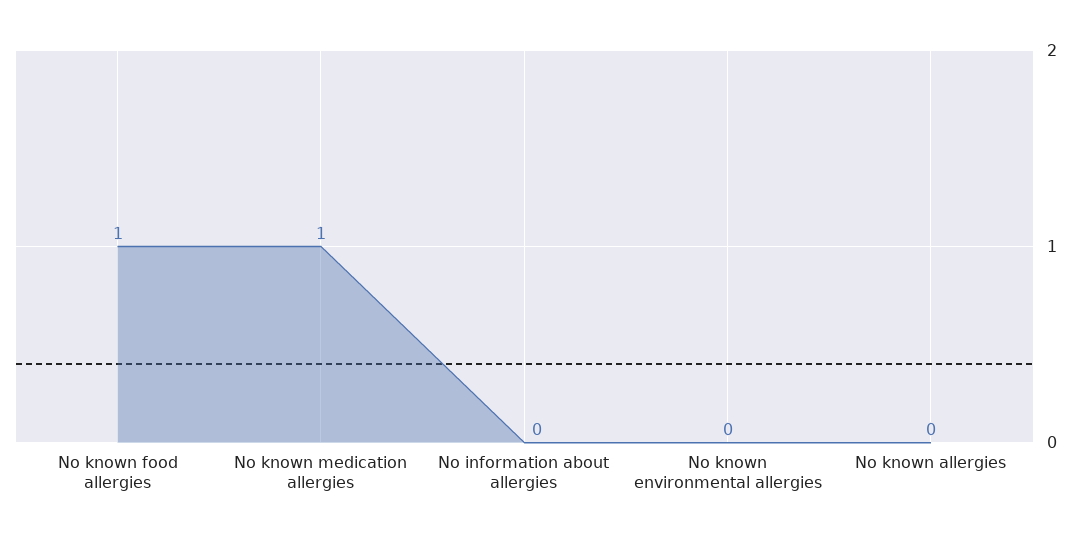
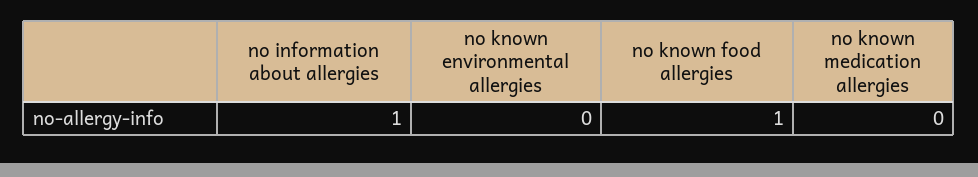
No known medication allergies: 1 -> 0
No information about allergies: 0 -> 1
No known allergies: 0 -> none

